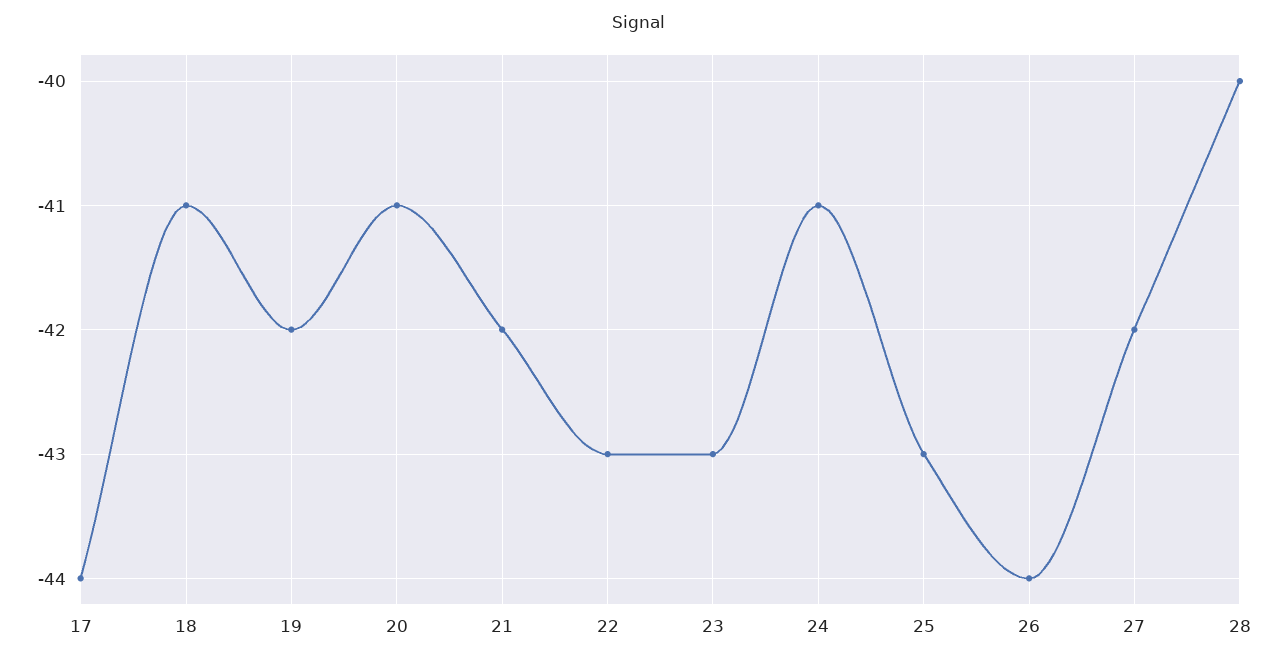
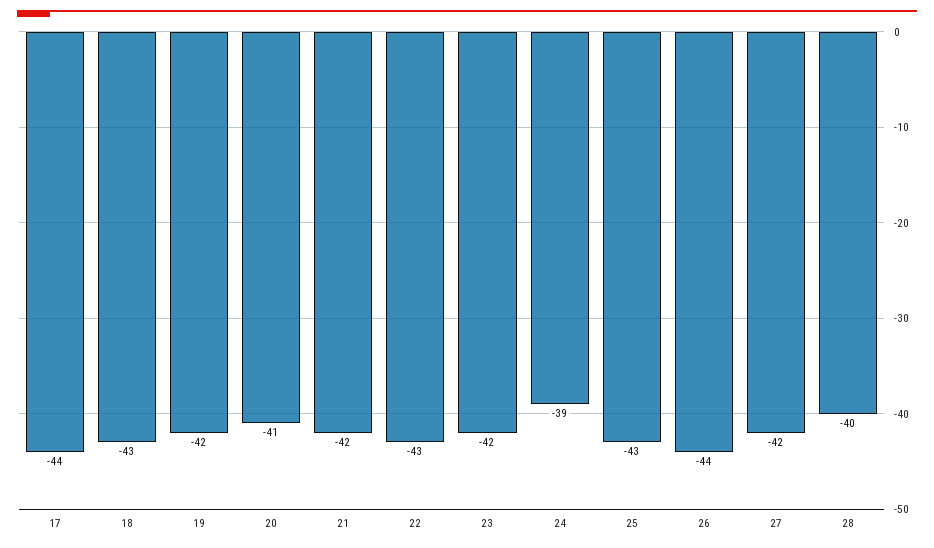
18: -41 -> -43
23: -43 -> -42
24: -41 -> -39

